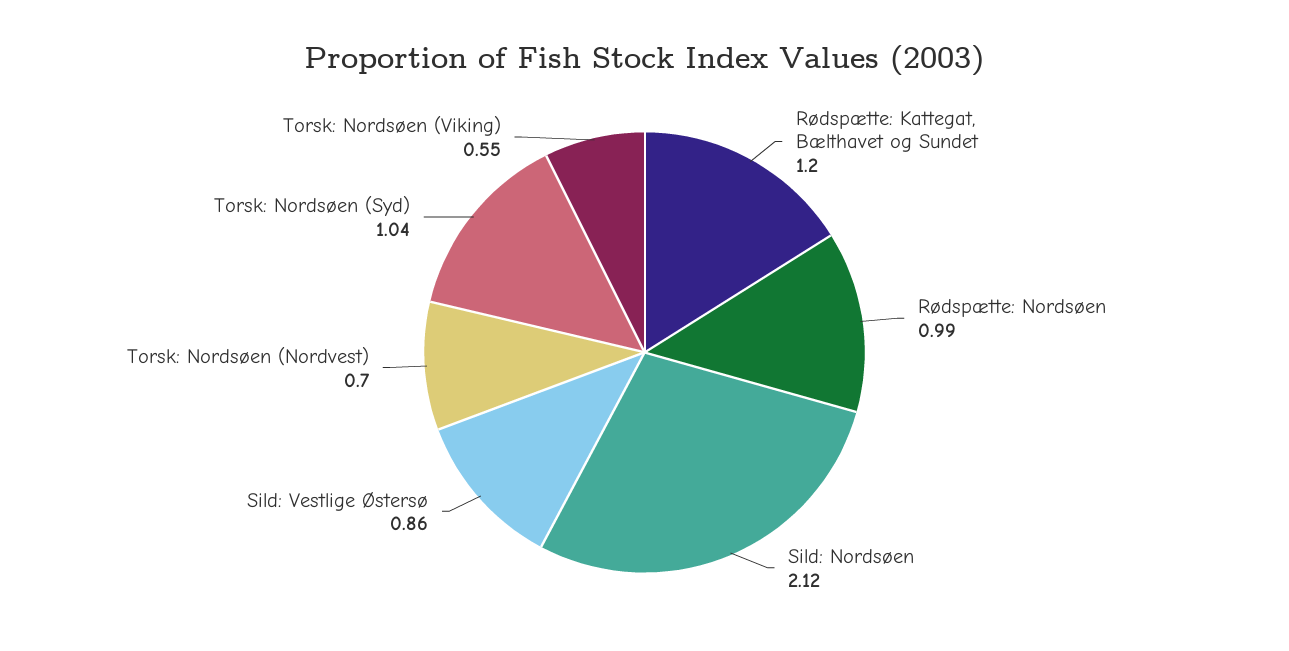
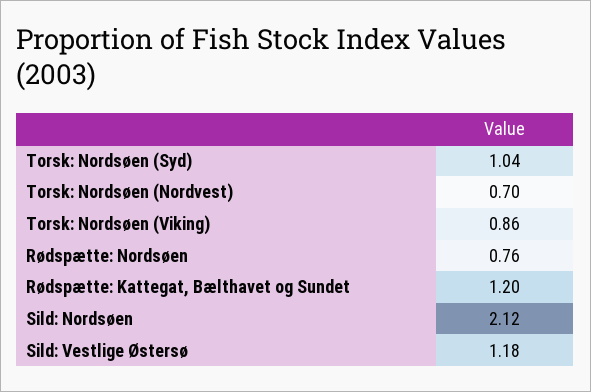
Rødspætte: Nordsøen: 0.99 -> 0.76
Sild: Vestlige Østersø: 0.86 -> 1.18
Torsk: Nordsøen (Viking): 0.55 -> 0.86

